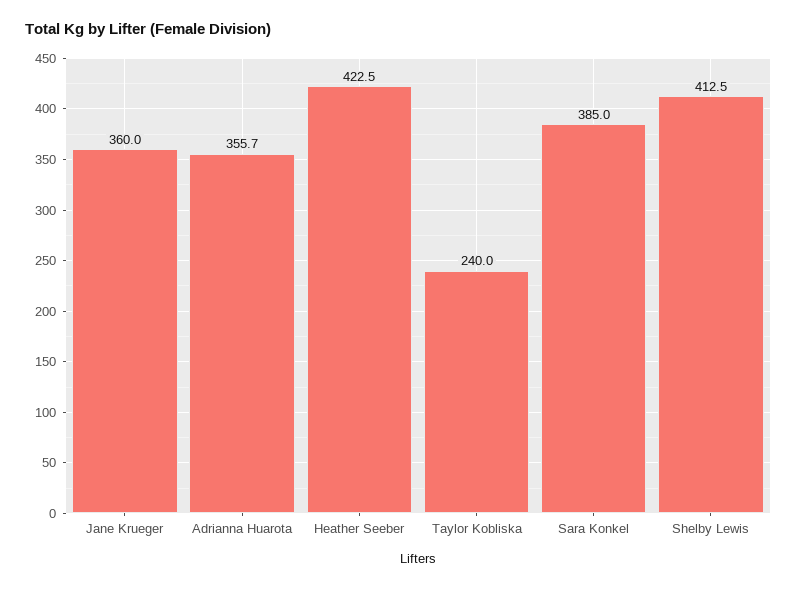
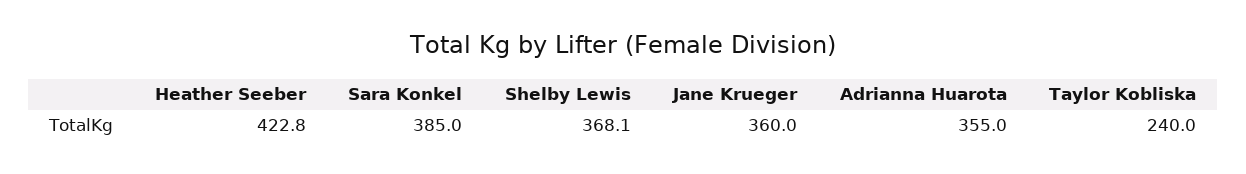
Adrianna Huarota: 355.7 -> 355
Heather Seeber: 422.5 -> 422.8
Shelby Lewis: 412.5 -> 368.1

